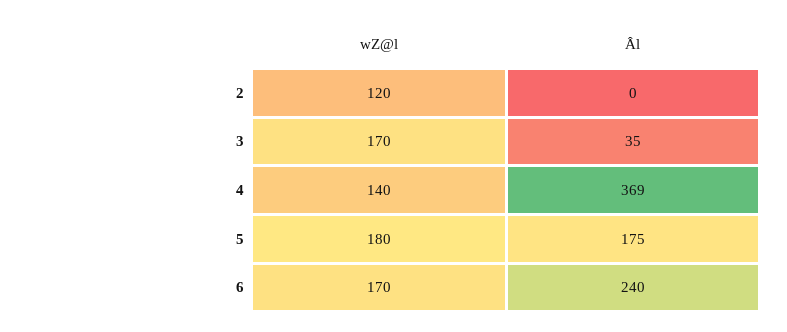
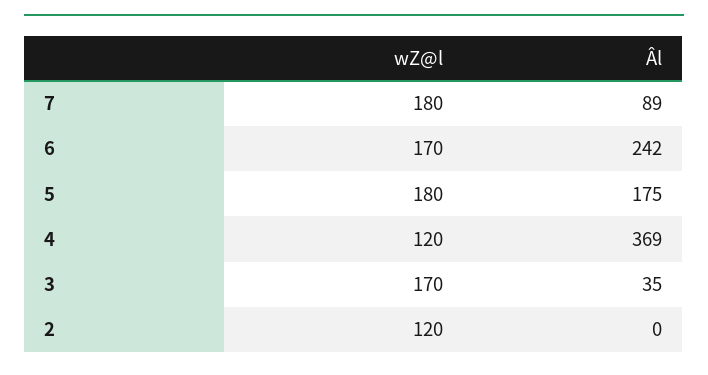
wZ@l, 4: 140 -> 120
Âl, 6: 240 -> 242
wZ@l, 7: none -> 180
Âl, 7: none -> 89

